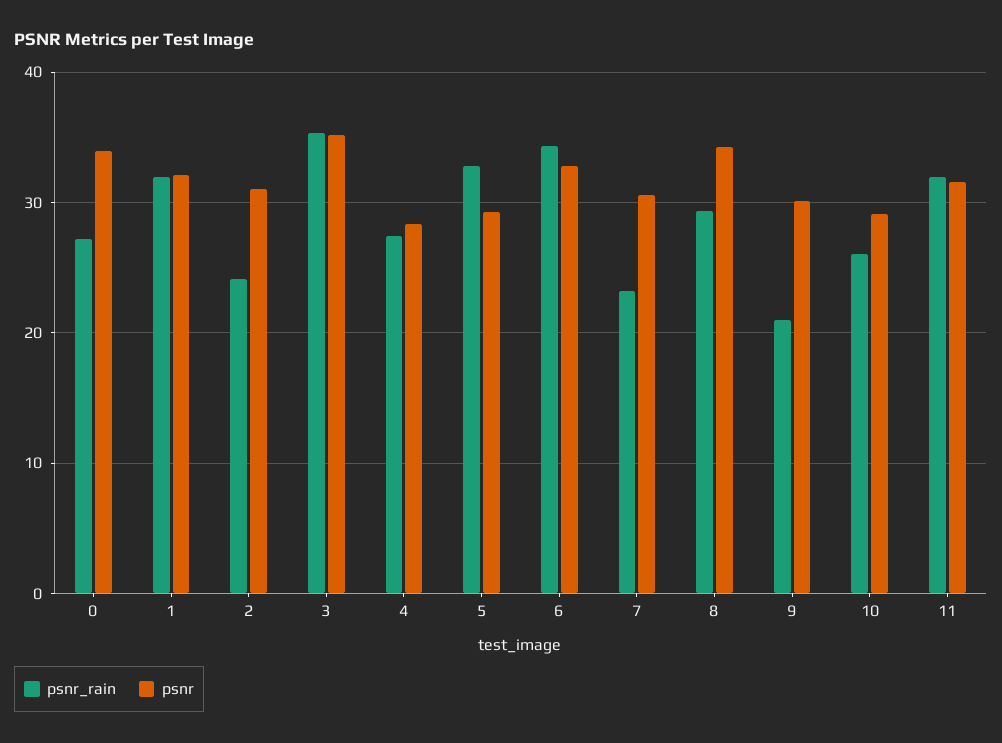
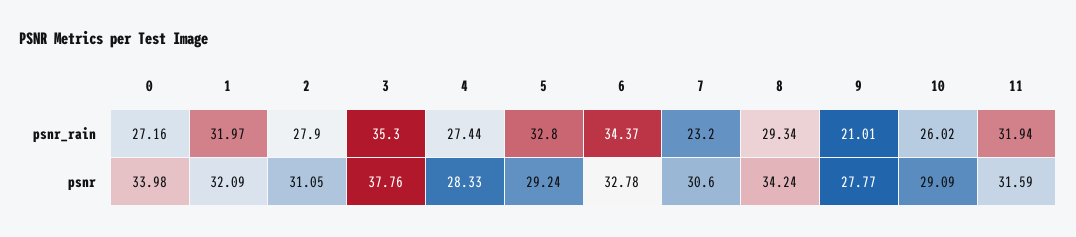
psnr_rain, 2: 24 -> 27.9
psnr, 3: 35 -> 37.76
psnr, 9: 30 -> 27.77

